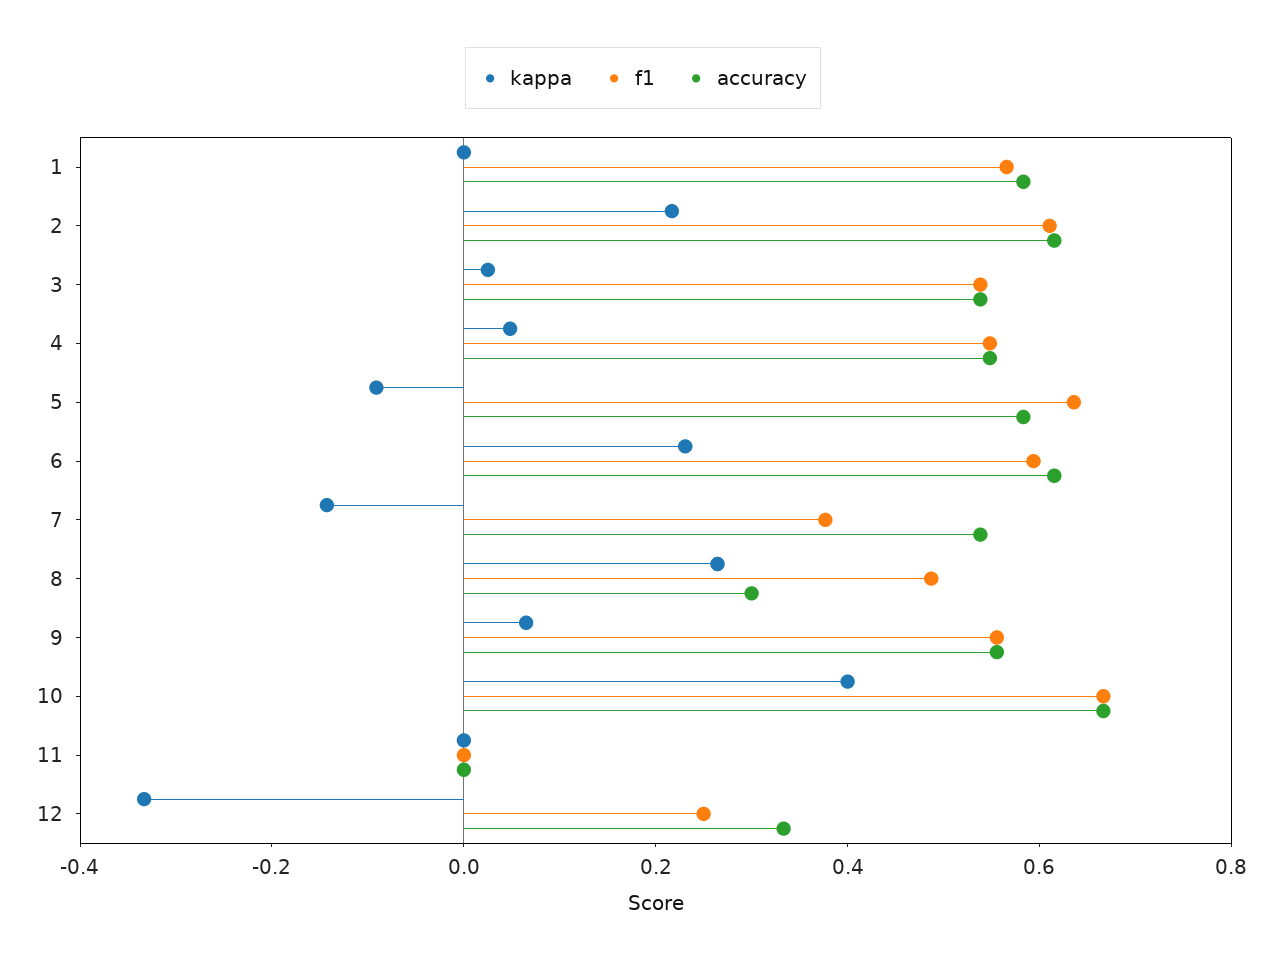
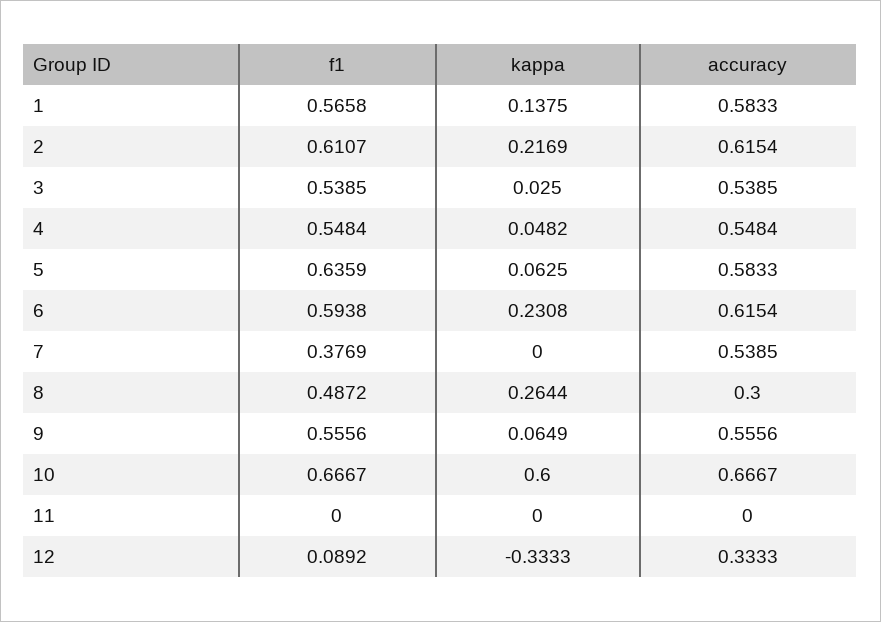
kappa, 1: 0 -> 0.1375
kappa, 5: -0.1 -> 0.0625
kappa, 7: -0.15 -> 0
kappa, 10: 0.4 -> 0.6
f1, 12: 0.25 -> 0.0892

